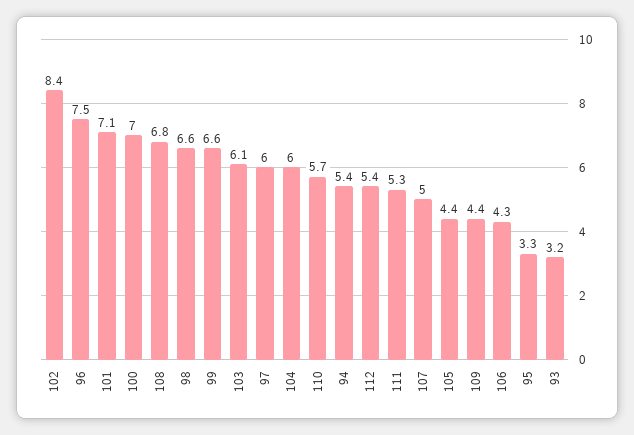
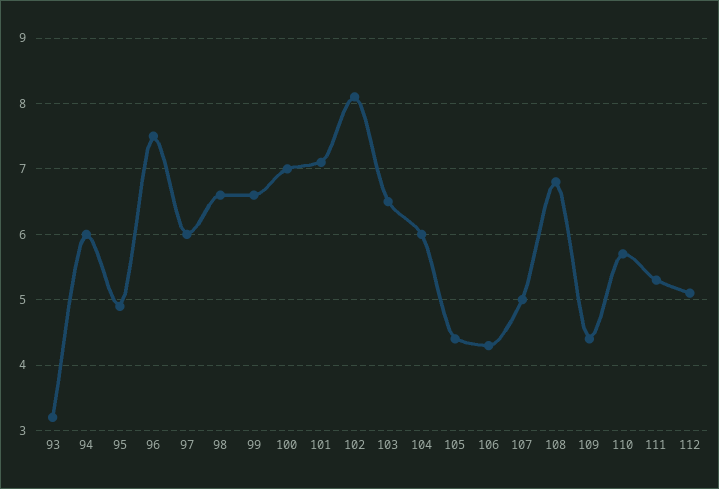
102: 8.4 -> 8.1
103: 6.1 -> 6.5
94: 5.4 -> 6
112: 5.4 -> 5.1
95: 3.3 -> 4.9

